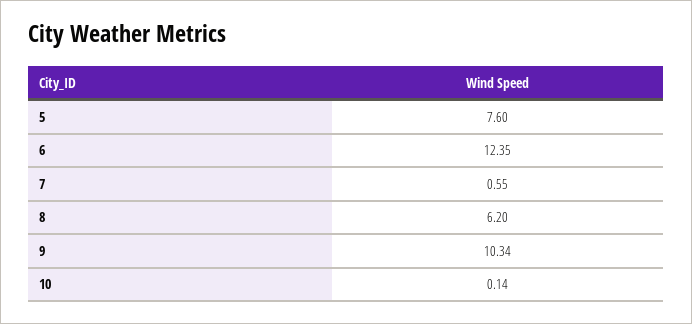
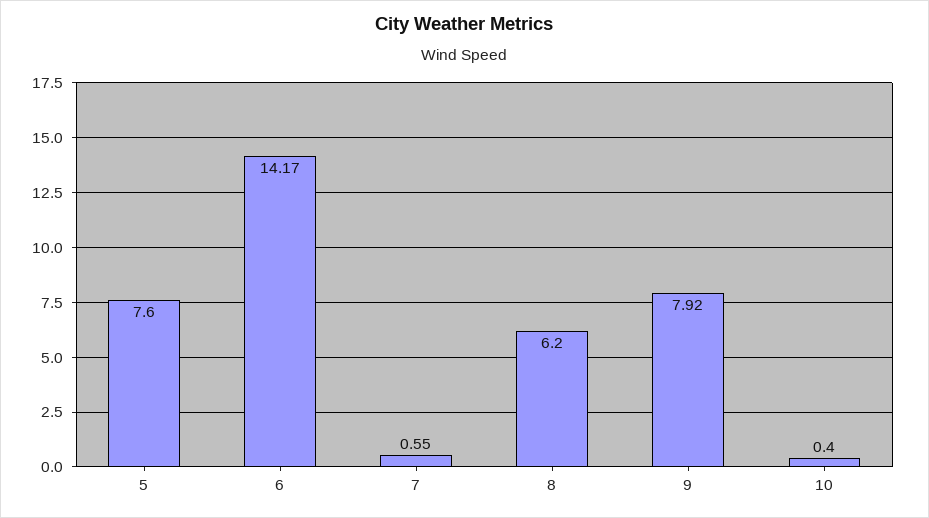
6: 12.35 -> 14.17
9: 10.34 -> 7.92
10: 0.14 -> 0.4

